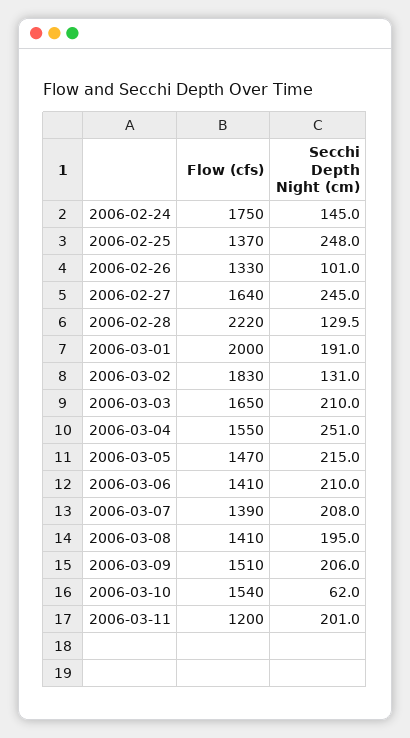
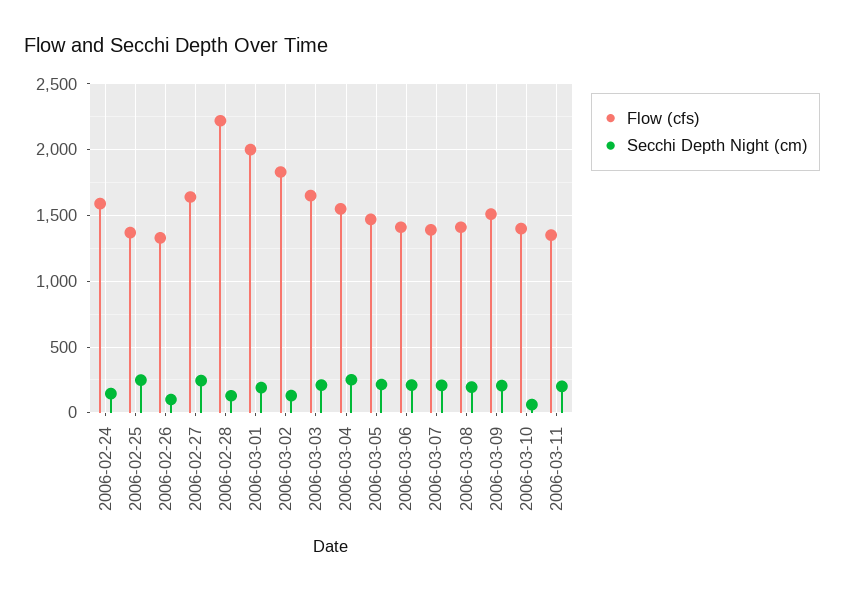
Flow (cfs), 2006-02-24: 1750 -> 1600
Flow (cfs), 2006-03-10: 1540 -> 1400
Flow (cfs), 2006-03-11: 1200 -> 1350

